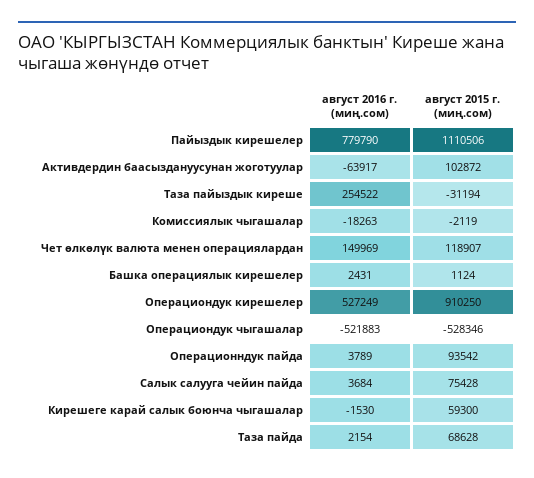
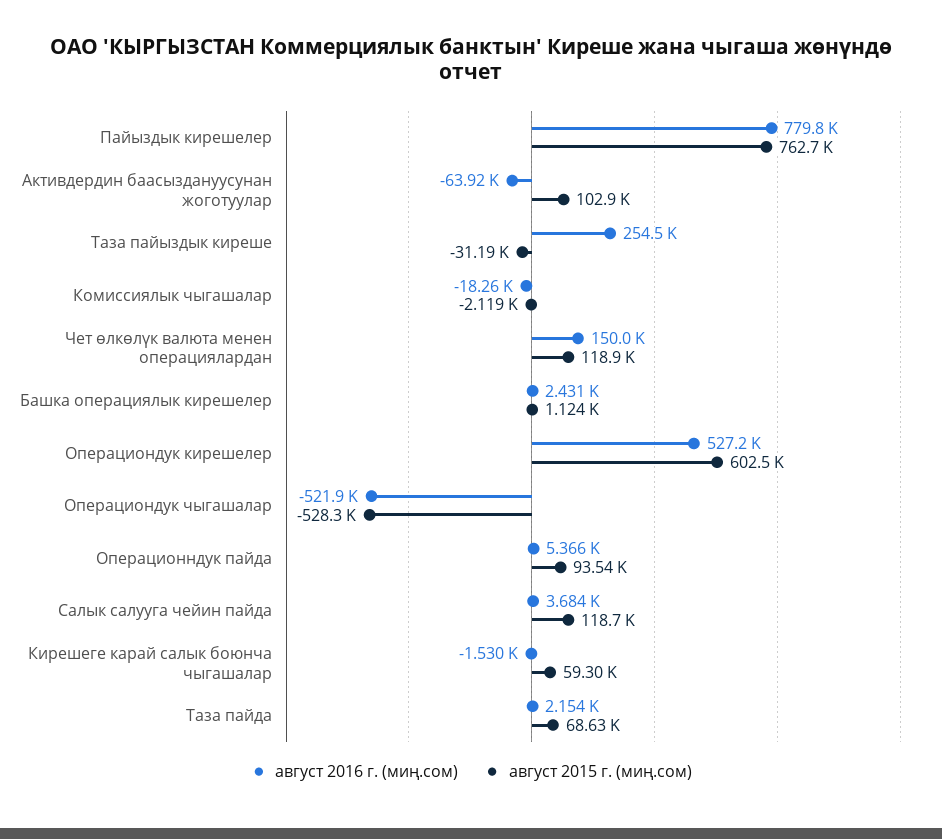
август 2015 г. (миң.сом), Пайыздык кирешелер: 1110506 -> 762700
август 2015 г. (миң.сом), Операциондук кирешелер: 910250 -> 602500
август 2016 г. (миң.сом), Операционндук пайда: 3789 -> 5366
август 2015 г. (миң.сом), Салык салууга чейин пайда: 75428 -> 118700

